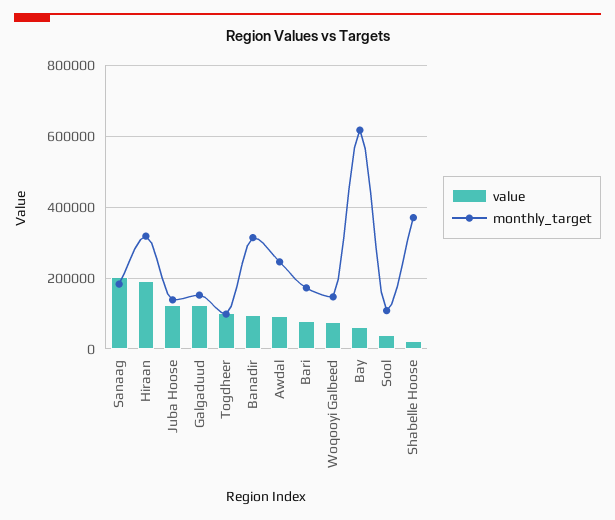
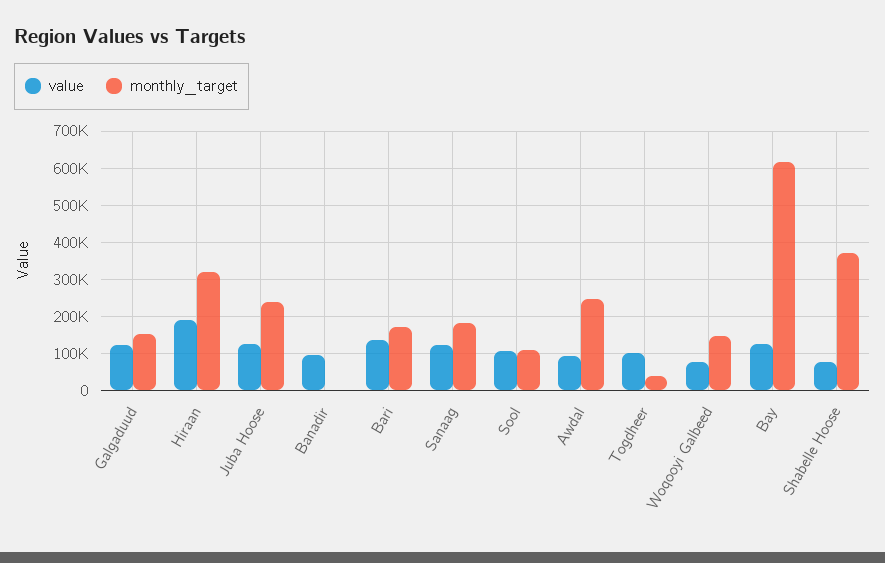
value, Sanaag: 200000 -> 120000
monthly_target, Juba Hoose: 140000 -> 240000
monthly_target, Togdheer: 100000 -> 40000
monthly_target, Banadir: 320000 -> 0
value, Bari: 80000 -> 140000
value, Bay: 60000 -> 120000
value, Sool: 40000 -> 100000
value, Shabelle Hoose: 20000 -> 80000

